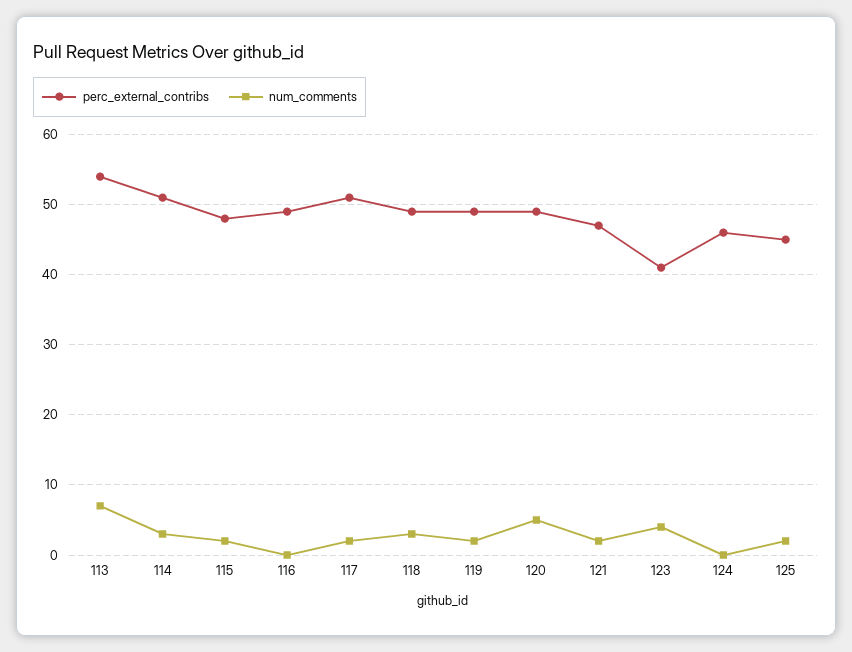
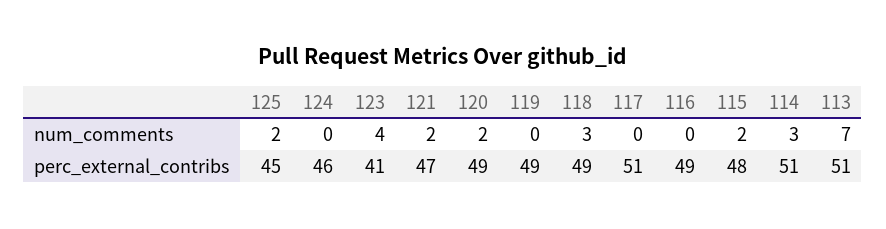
perc_external_contribs, 113: 54 -> 51
num_comments, 117: 2 -> 0
num_comments, 119: 2 -> 0
num_comments, 120: 5 -> 2

